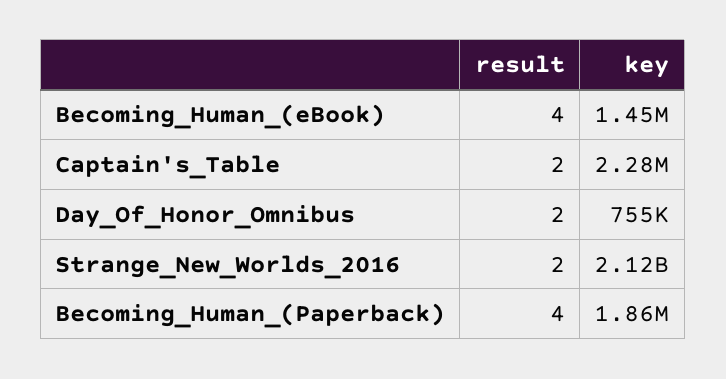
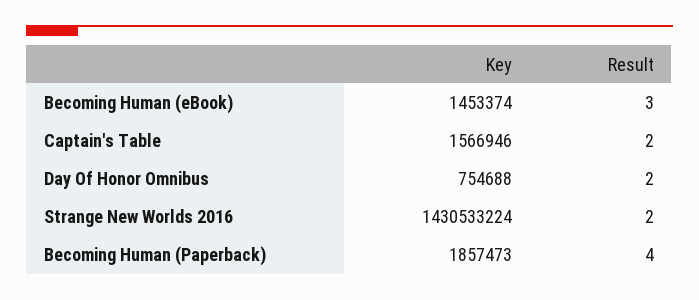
result, Becoming_Human_(eBook): 4 -> 3
key, Captain's_Table: 2280000 -> 1566946
key, Strange_New_Worlds_2016: 2120000000 -> 1430533224

